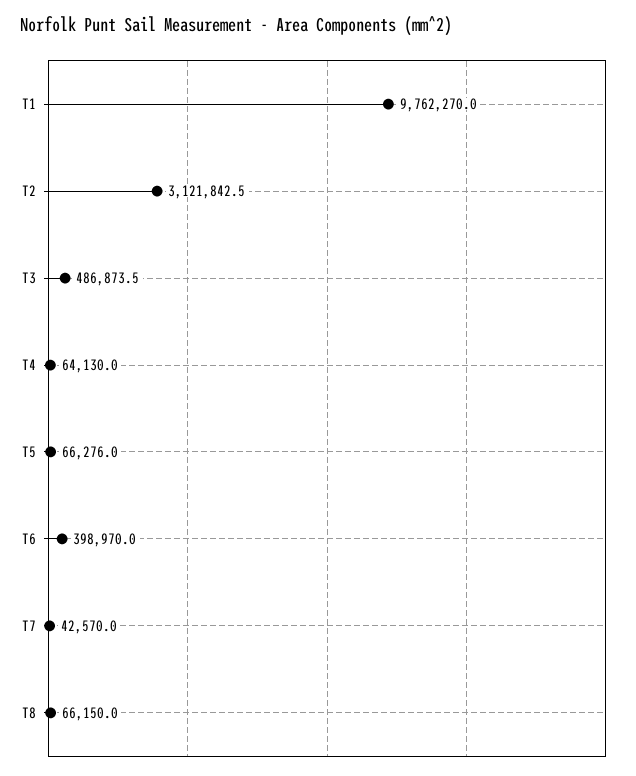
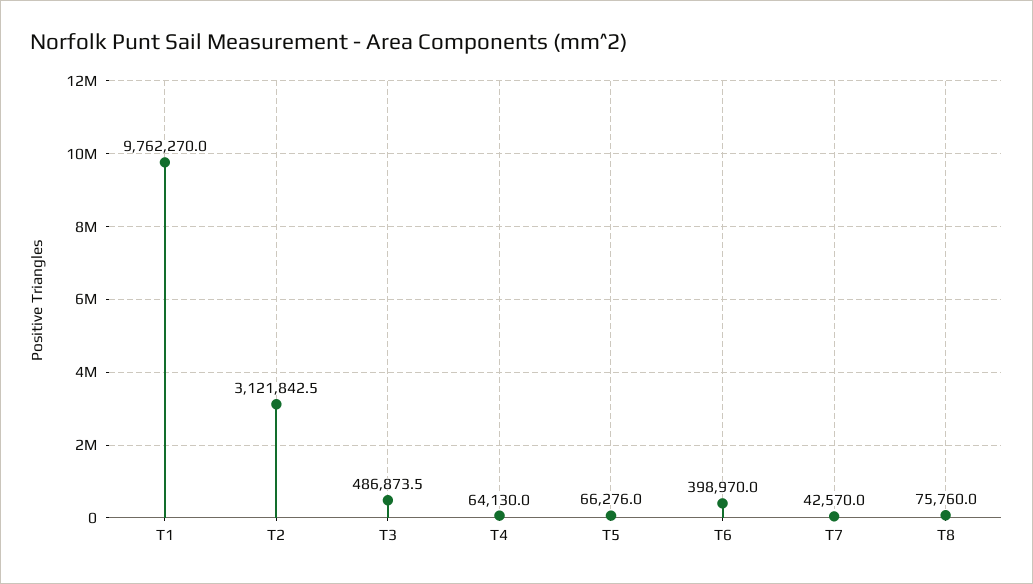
T8: 66150 -> 75760

